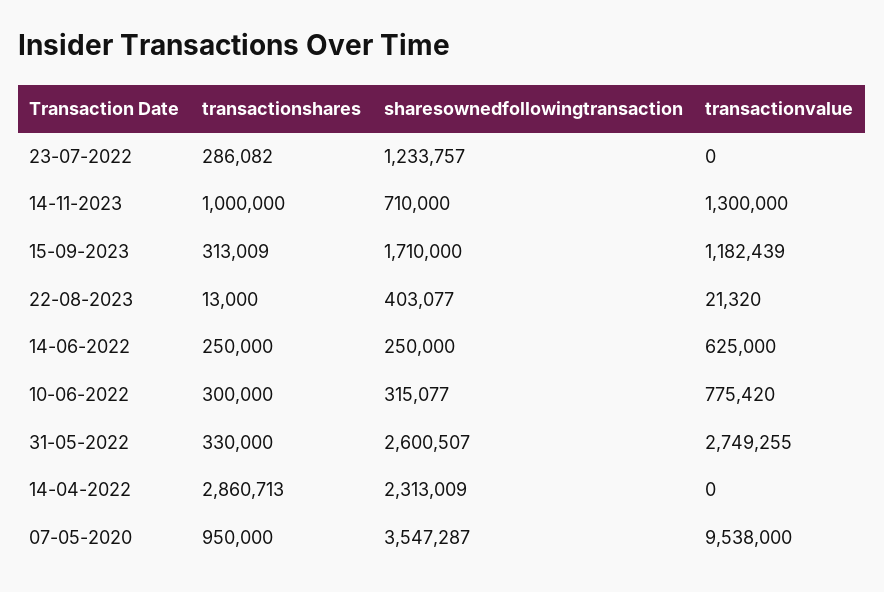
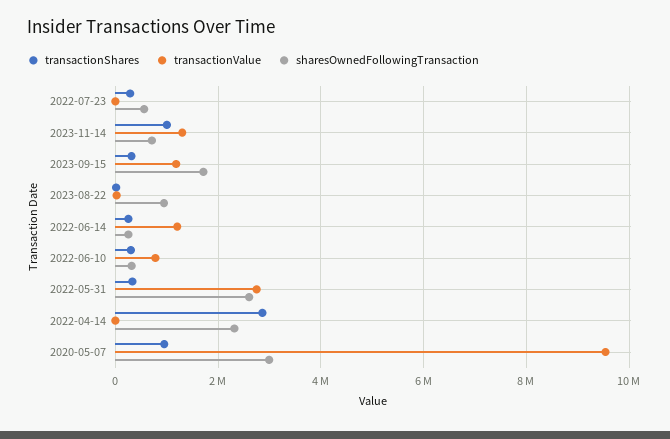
sharesownedfollowingtransaction, 23-07-2022: 1233757 -> 600000
sharesownedfollowingtransaction, 22-08-2023: 403077 -> 1000000
transactionvalue, 14-06-2022: 625000 -> 1200000
sharesownedfollowingtransaction, 07-05-2020: 3547287 -> 3000000

